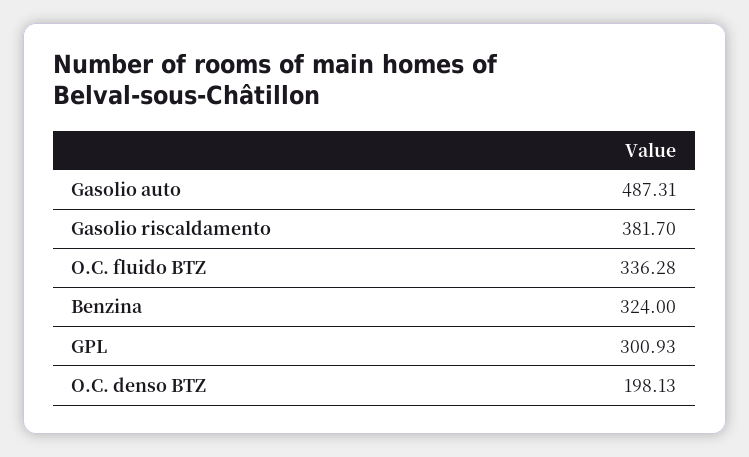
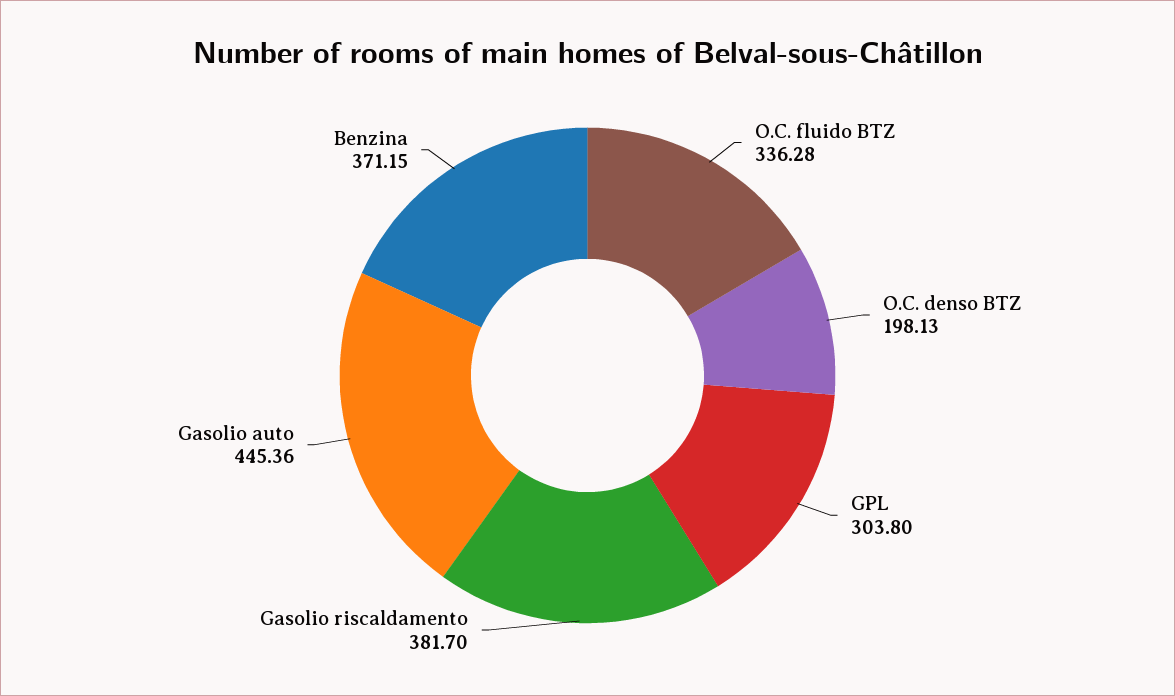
Gasolio auto: 487.31 -> 445.36
Benzina: 324 -> 371.15
GPL: 300.93 -> 303.8

